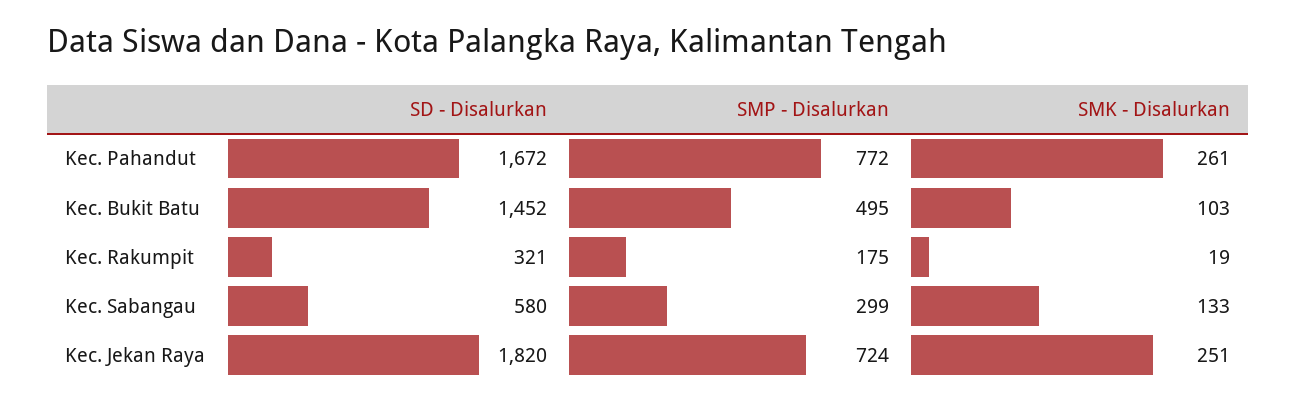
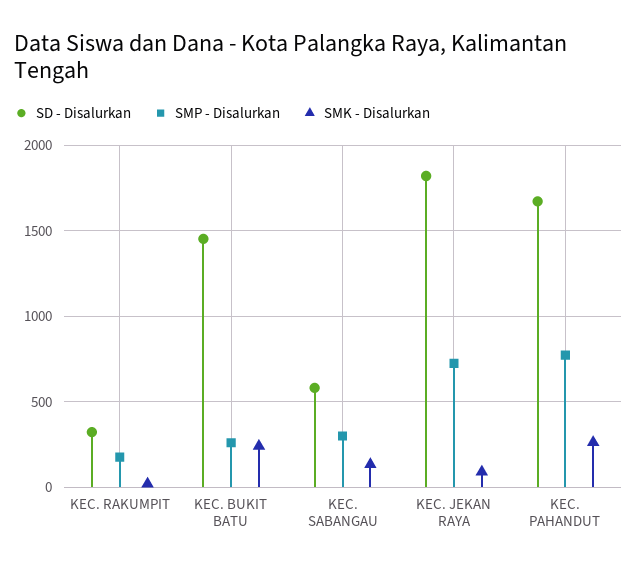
SMP - Disalurkan, Kec. Bukit Batu: 495 -> 250
SMK - Disalurkan, Kec. Bukit Batu: 103 -> 250
SMK - Disalurkan, Kec. Jekan Raya: 251 -> 100

